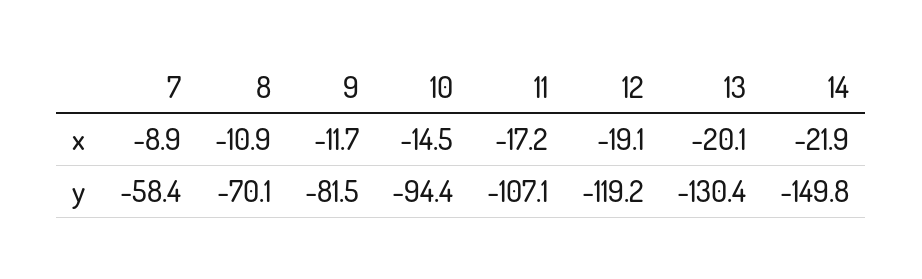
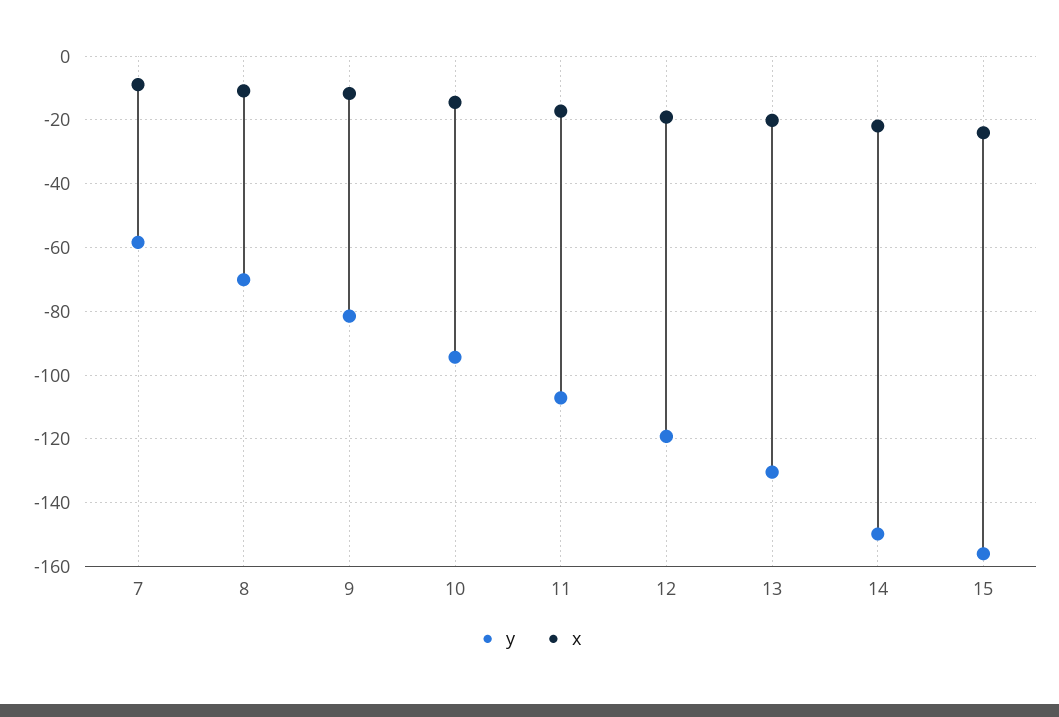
y, 15: none -> -156
x, 15: none -> -24

